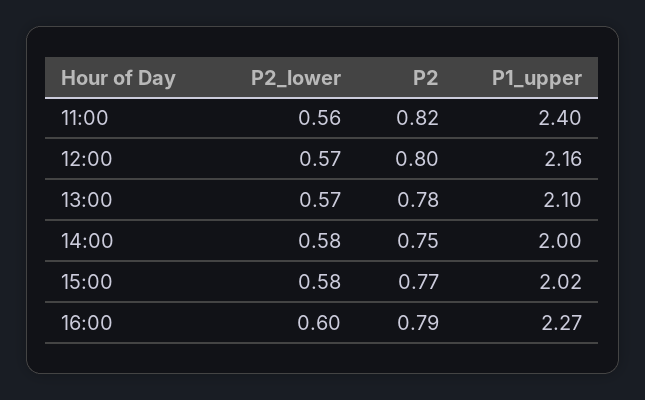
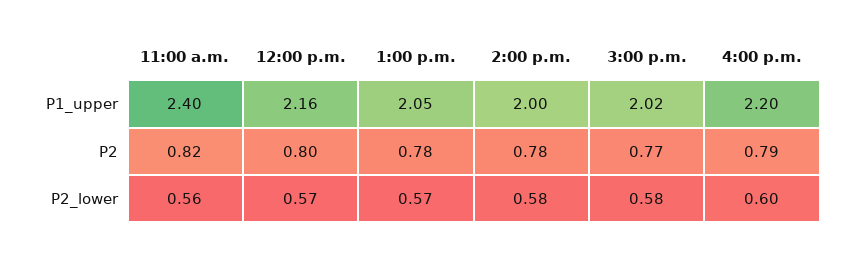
P1_upper, 13:00: 2.1 -> 2.05
P2, 14:00: 0.75 -> 0.78
P1_upper, 16:00: 2.27 -> 2.2

